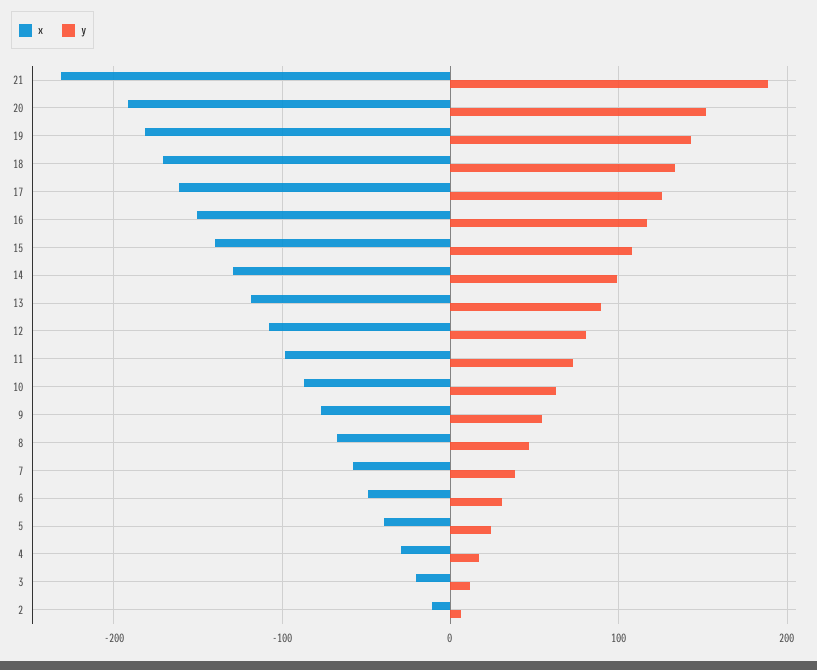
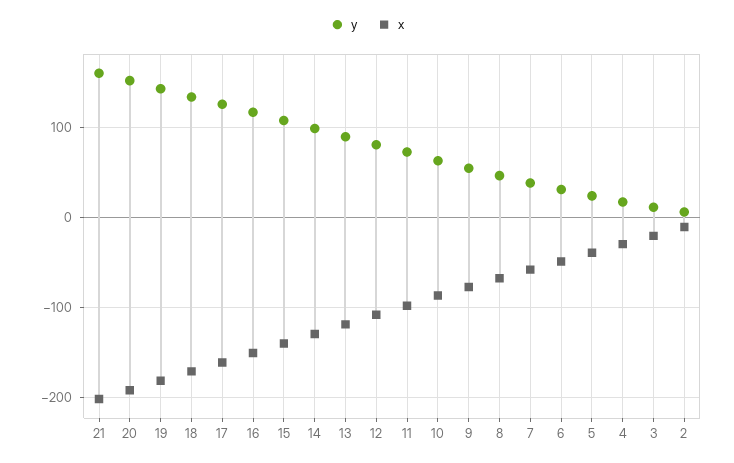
x, 21: -230 -> -200
y, 21: 190 -> 160

